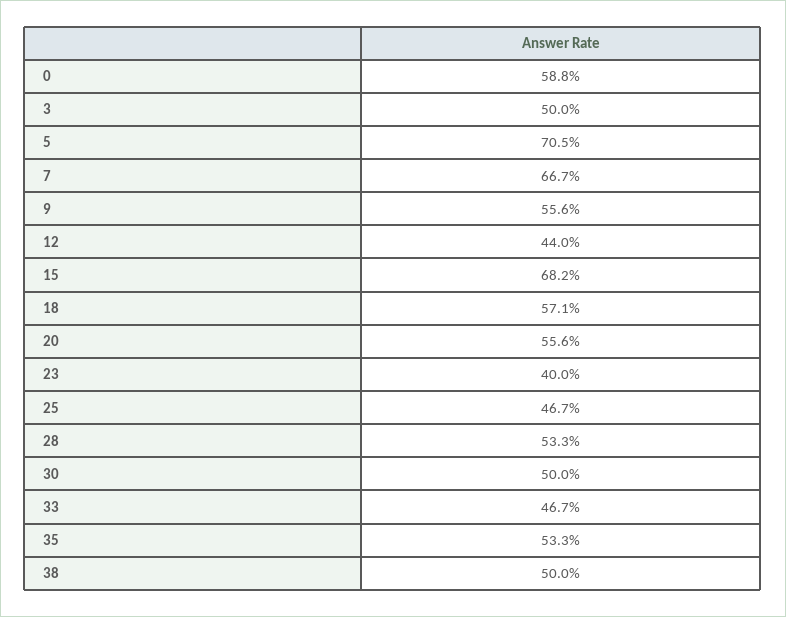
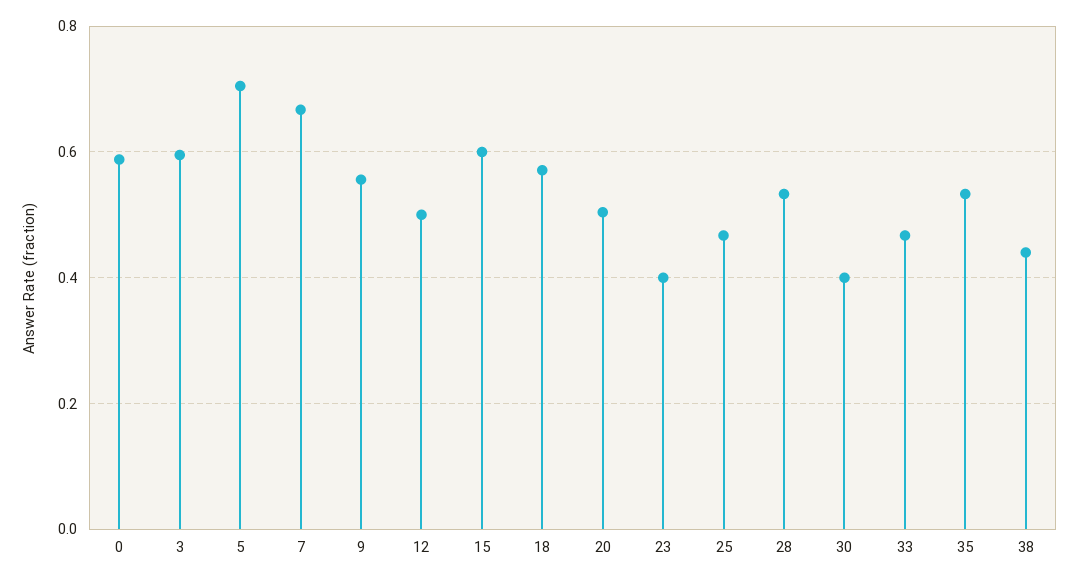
3: 0.5 -> 0.6
12: 0.44 -> 0.5
15: 0.682 -> 0.6
20: 0.556 -> 0.5
30: 0.5 -> 0.4
38: 0.5 -> 0.44

